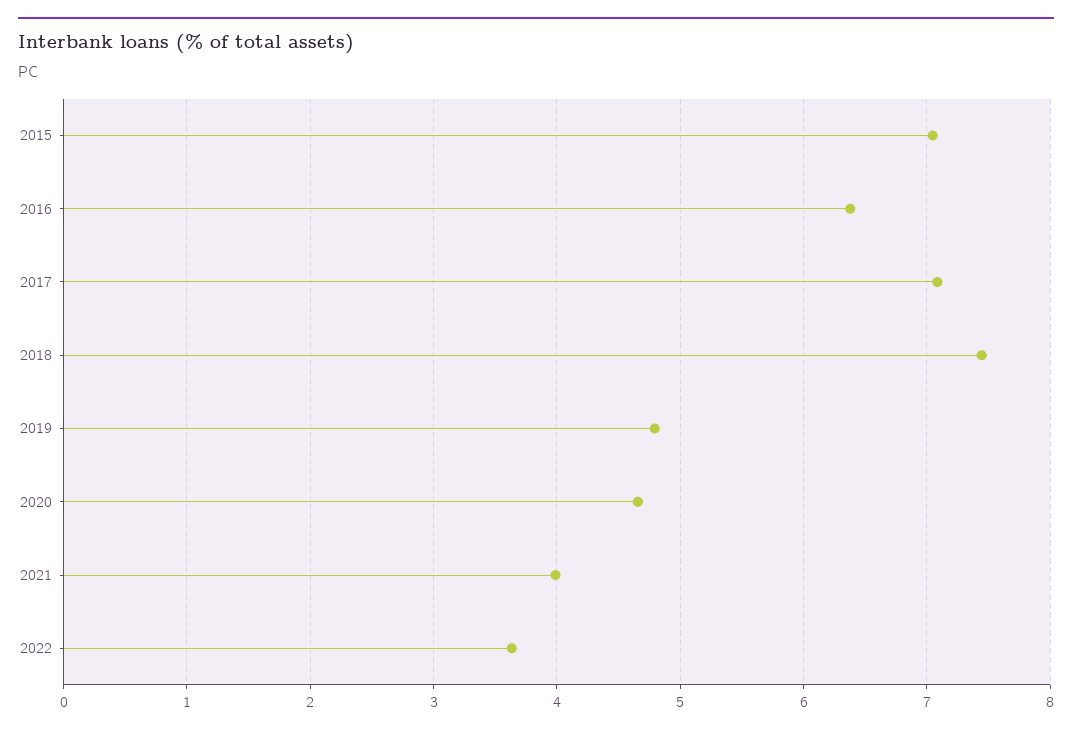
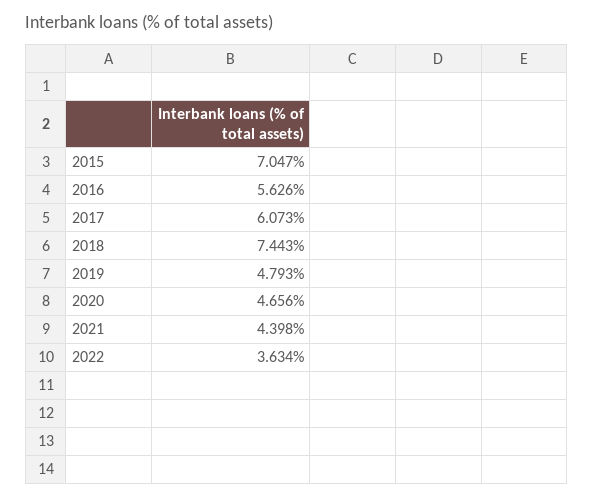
2016: 6.4 -> 5.626
2017: 7.1 -> 6.073
2021: 4 -> 4.398

